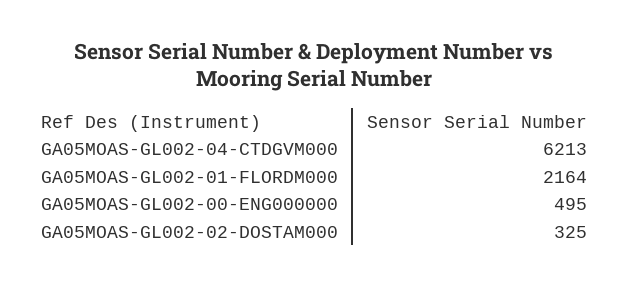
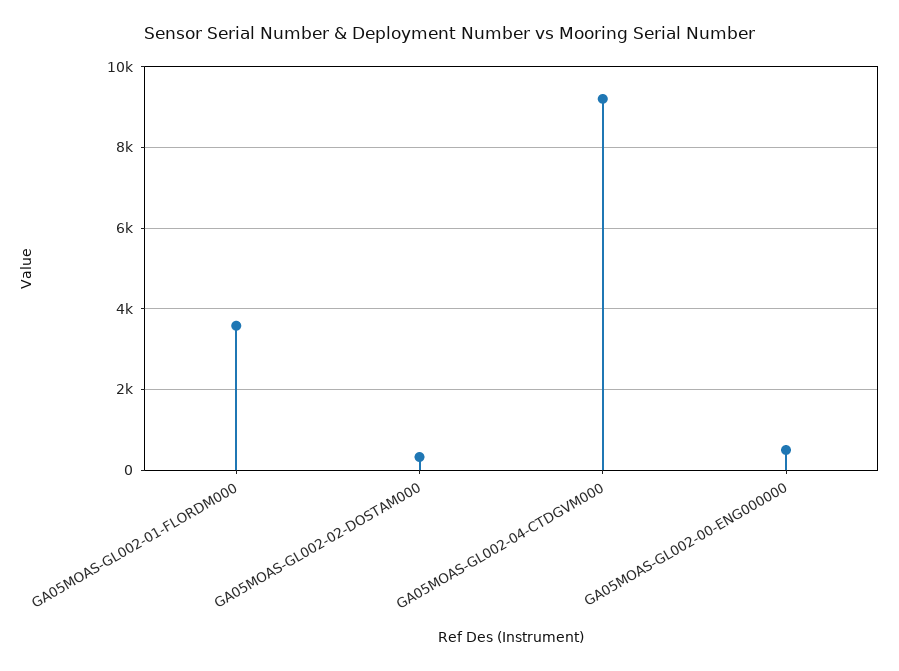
GA05MOAS-GL002-04-CTDGVM000: 6213 -> 9200
GA05MOAS-GL002-01-FLORDM000: 2164 -> 3600

